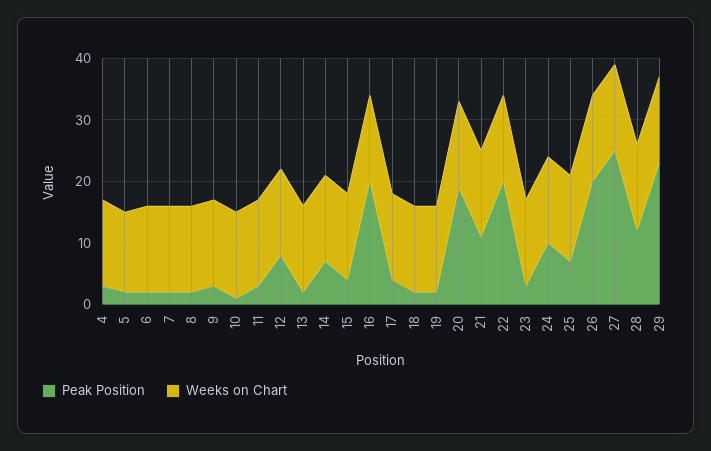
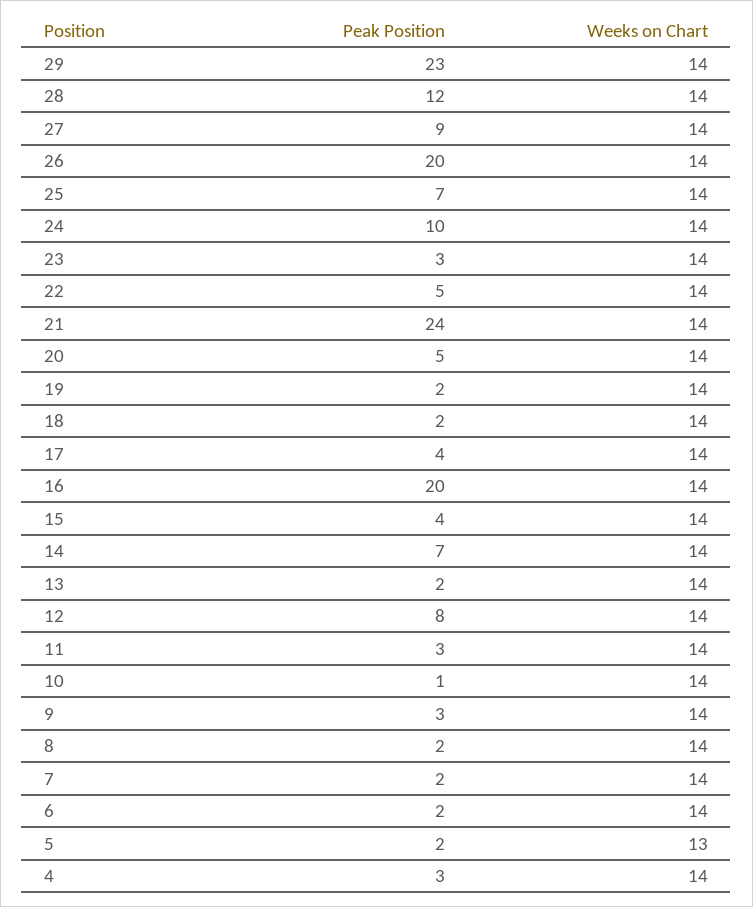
Peak Position, 20: 20 -> 5
Peak Position, 21: 10 -> 24
Peak Position, 22: 20 -> 5
Peak Position, 27: 25 -> 9

